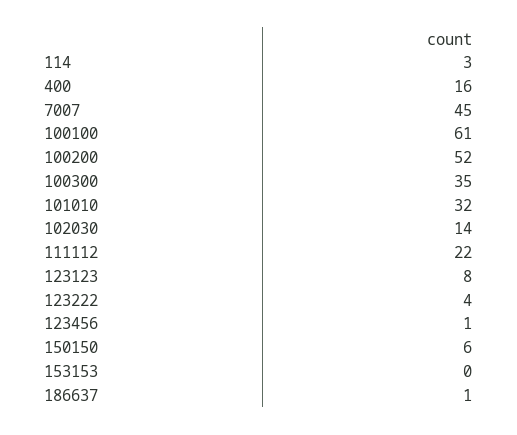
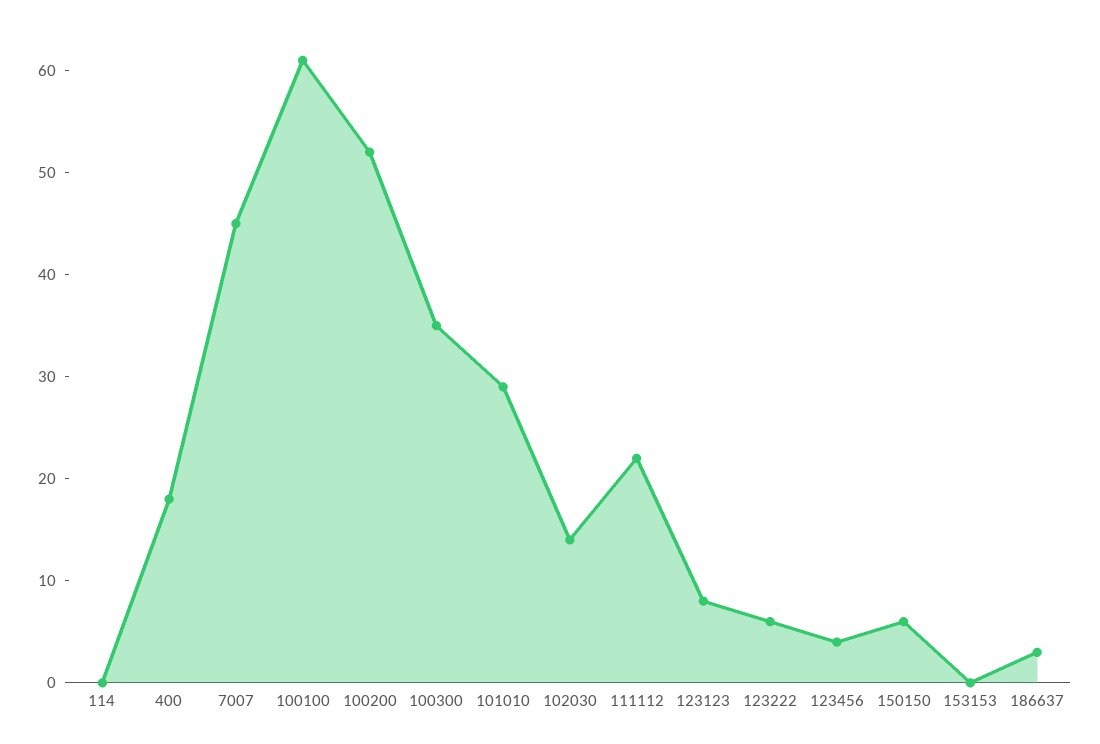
114: 3 -> 0
400: 16 -> 18
101010: 32 -> 29
123222: 4 -> 6
123456: 1 -> 4
186637: 1 -> 3

